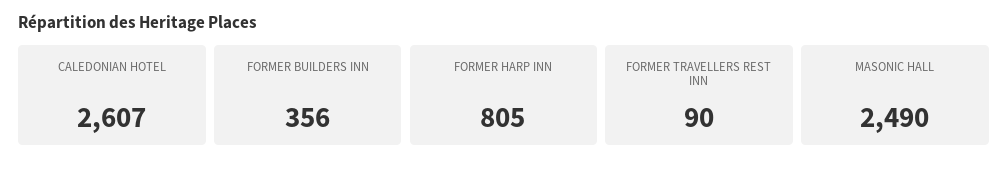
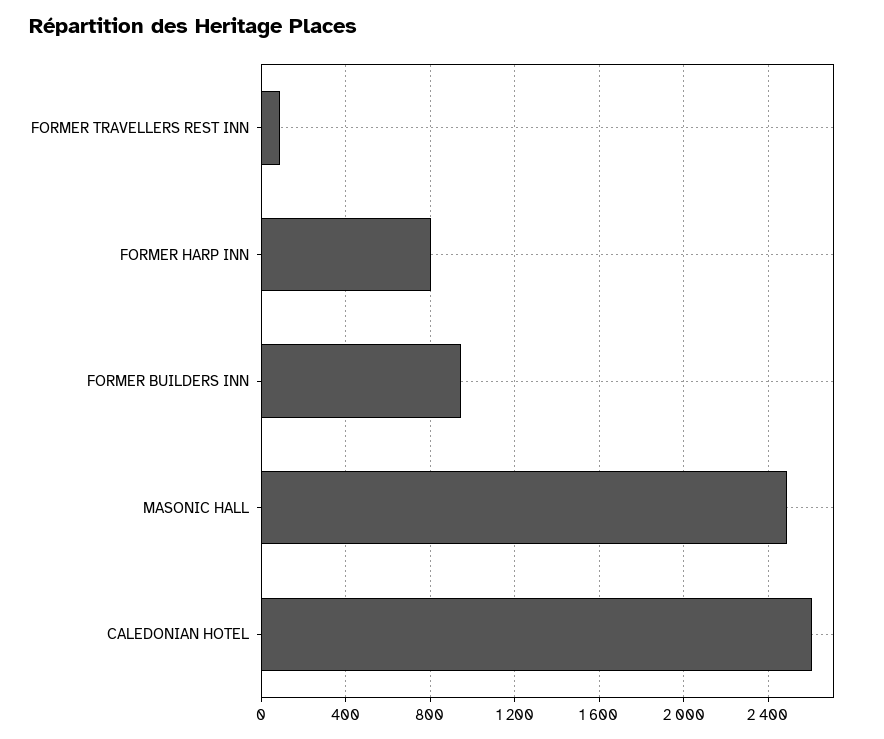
FORMER BUILDERS INN: 356 -> 950

